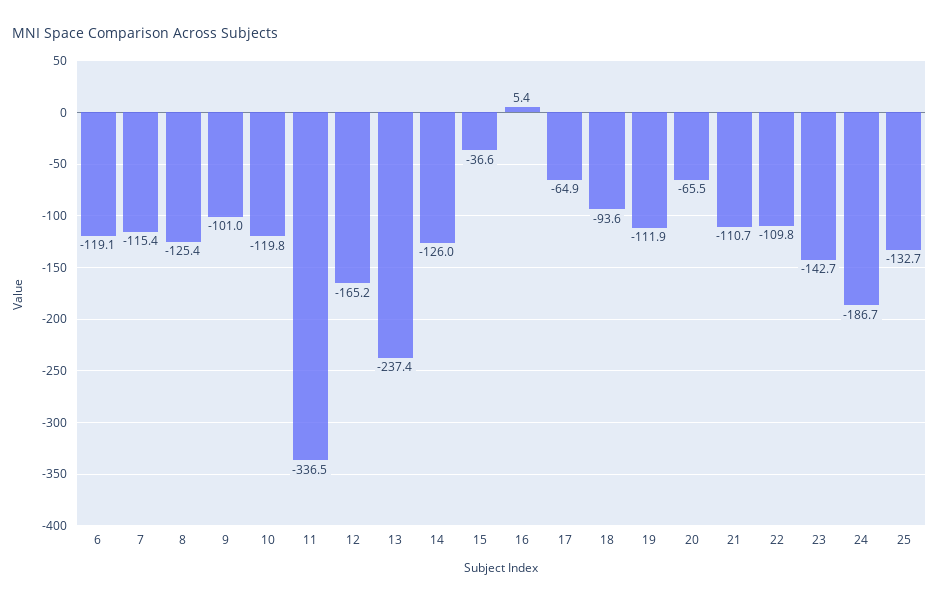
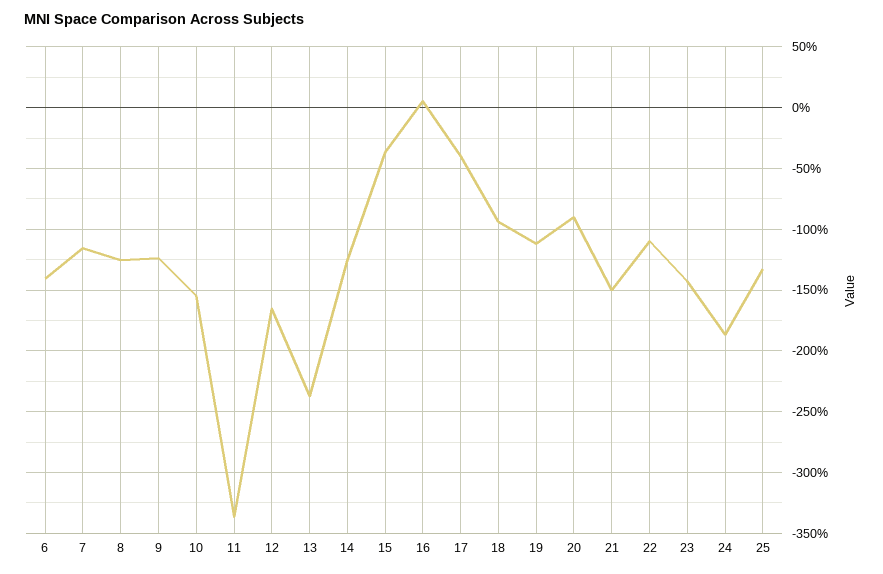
6: -119.1 -> -140
9: -101 -> -125
10: -119.8 -> -155
17: -64.9 -> -40
20: -65.5 -> -90
21: -110.7 -> -150

